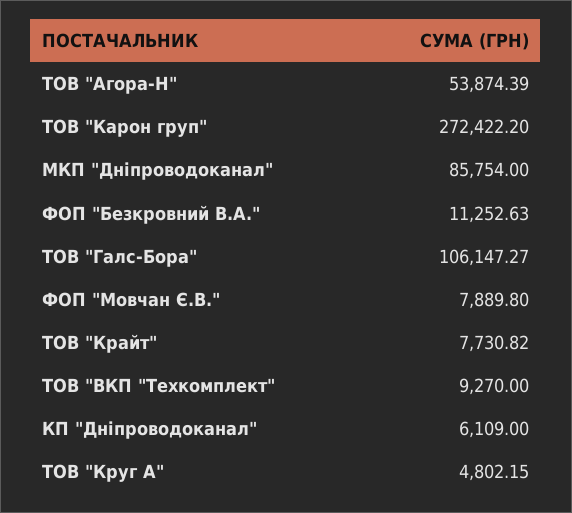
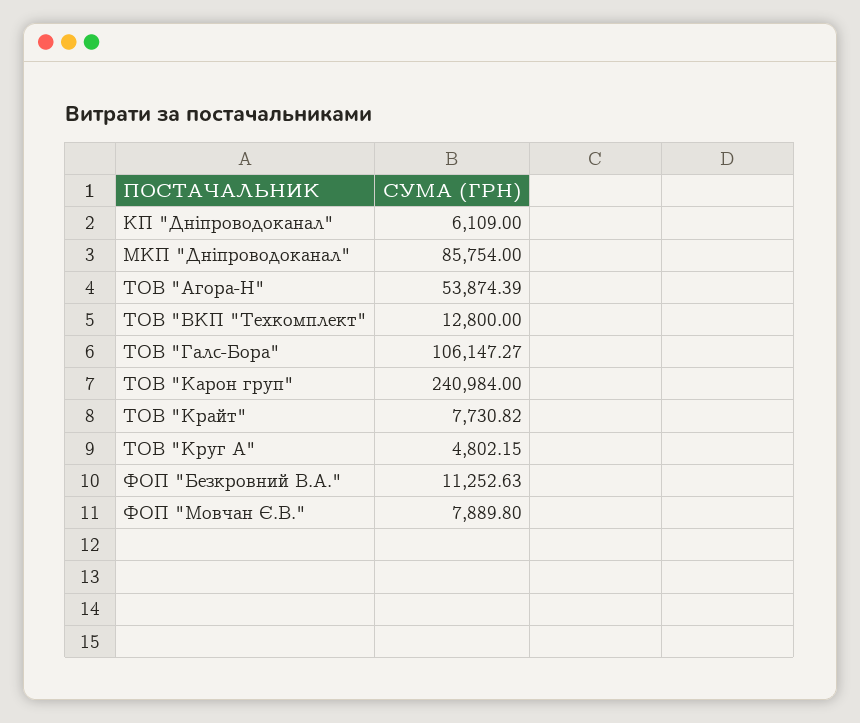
ТОВ "Карон груп": 272422.2 -> 240984
ТОВ "ВКП "Техкомплект": 9270 -> 12800

